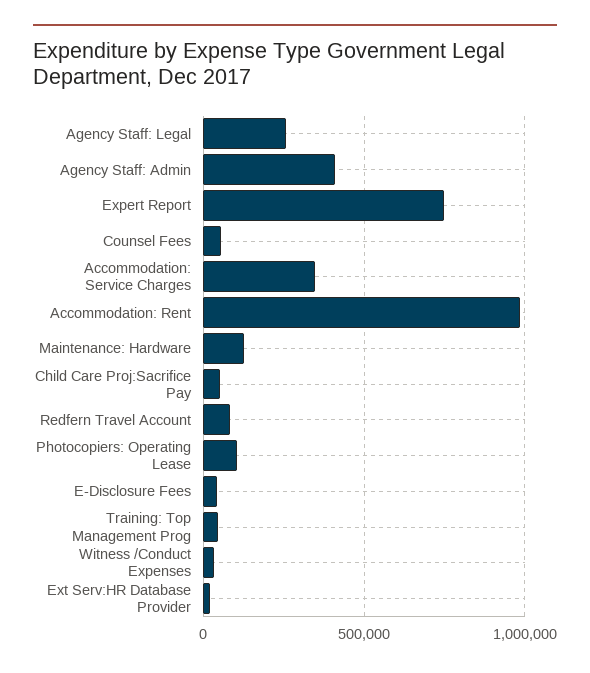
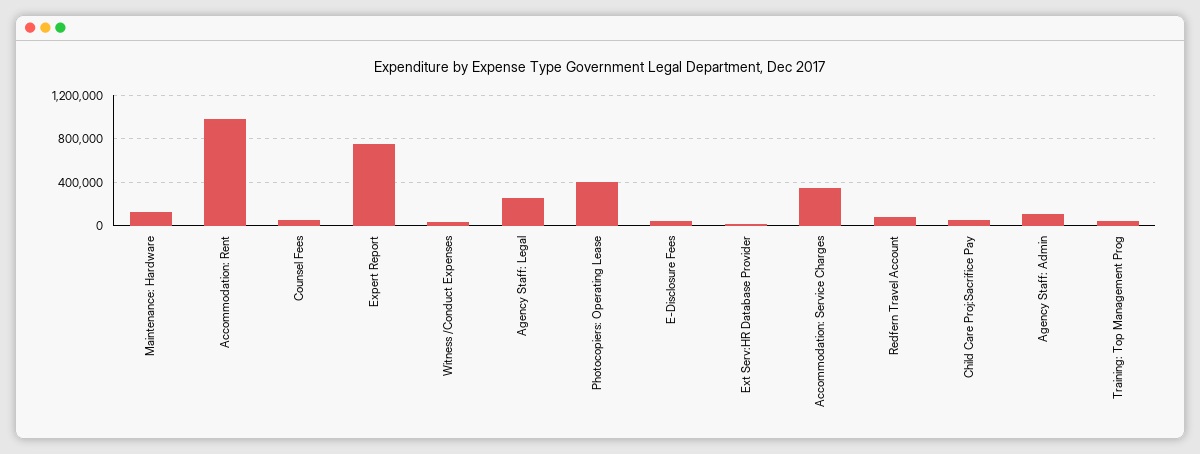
Agency Staff: Admin: 400000 -> 100000
Photocopiers: Operating Lease: 100000 -> 400000

